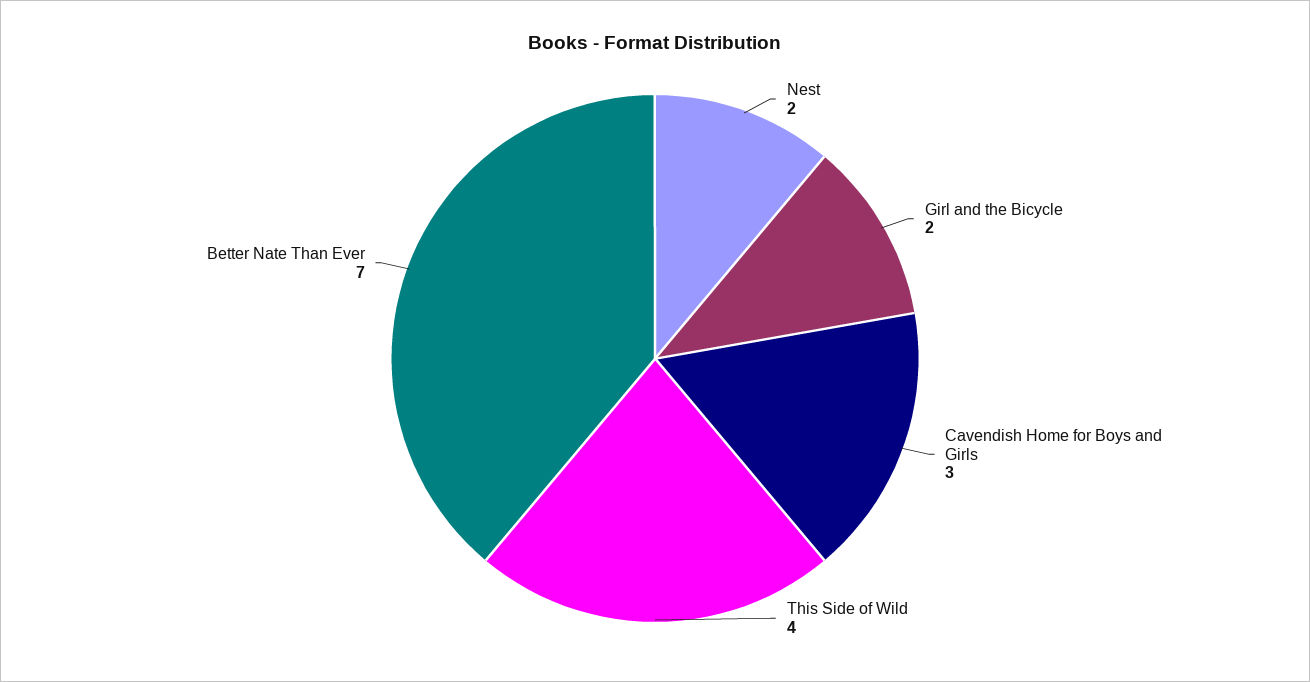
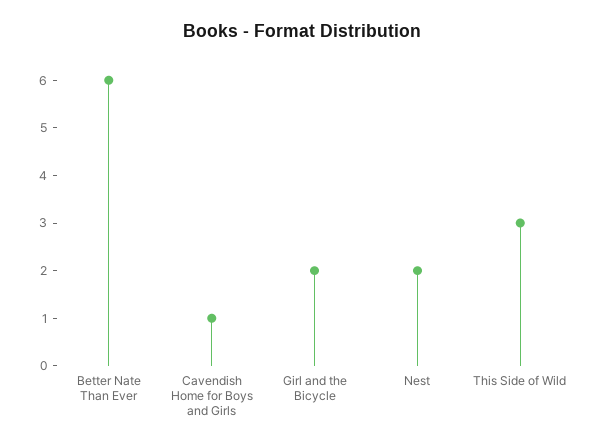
Cavendish Home for Boys and Girls: 3 -> 1
This Side of Wild: 4 -> 3
Better Nate Than Ever: 7 -> 6

